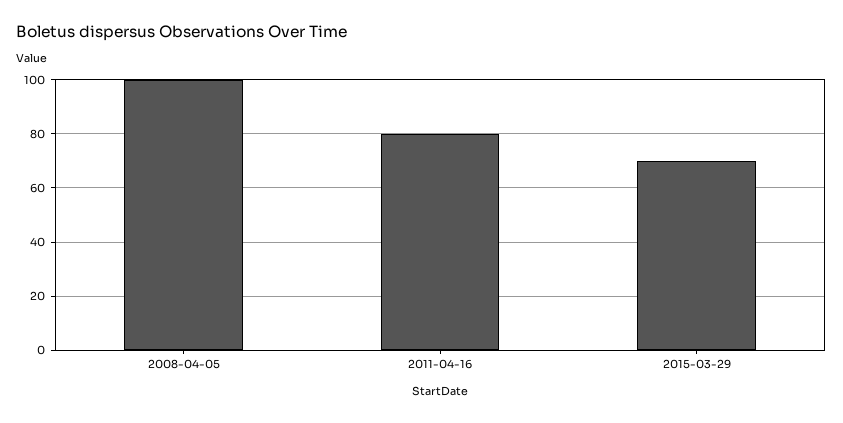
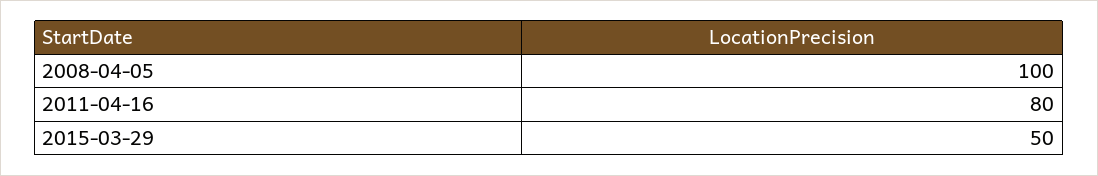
2015-03-29: 70 -> 50

